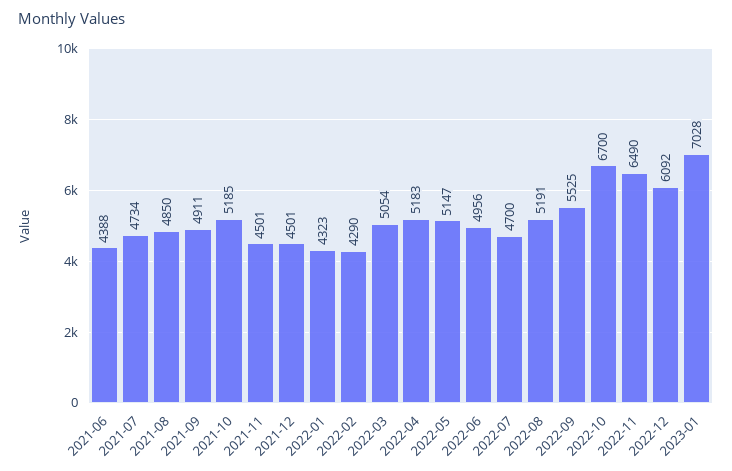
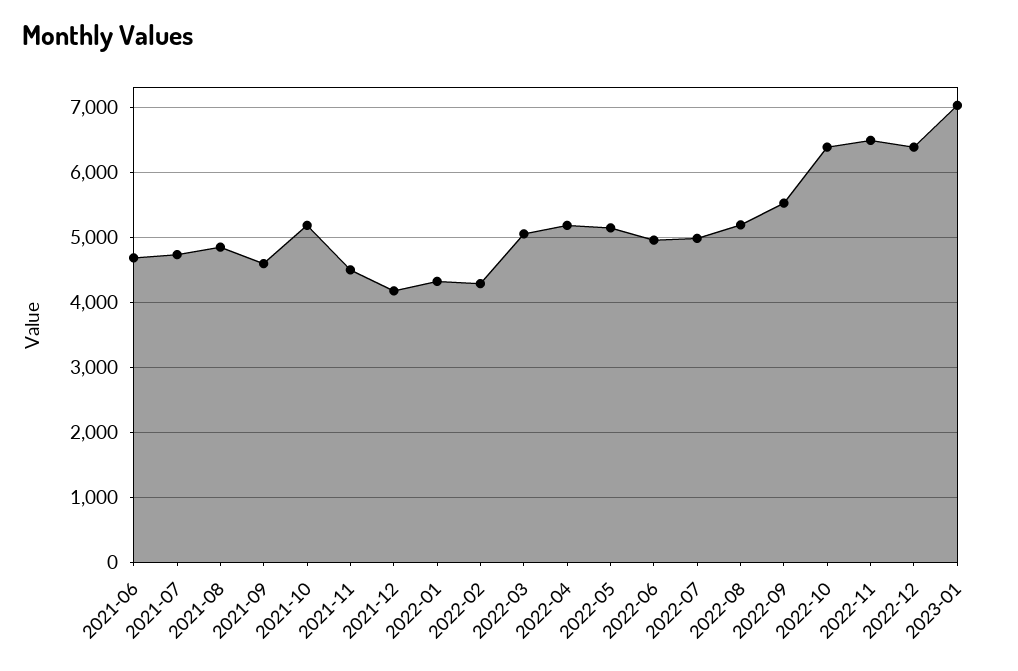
2021-06: 4388 -> 4700
2021-09: 4911 -> 4600
2021-12: 4501 -> 4200
2022-07: 4700 -> 5000
2022-10: 6700 -> 6400
2022-12: 6092 -> 6400

